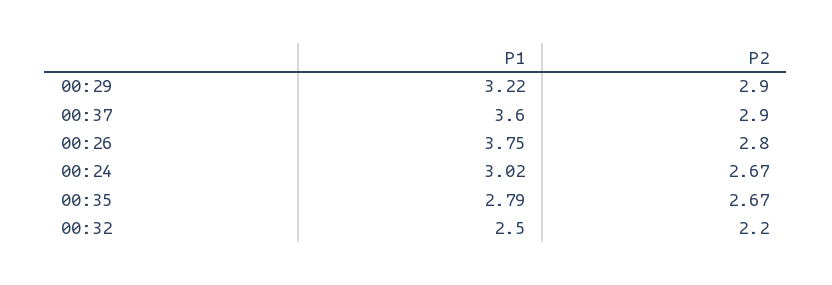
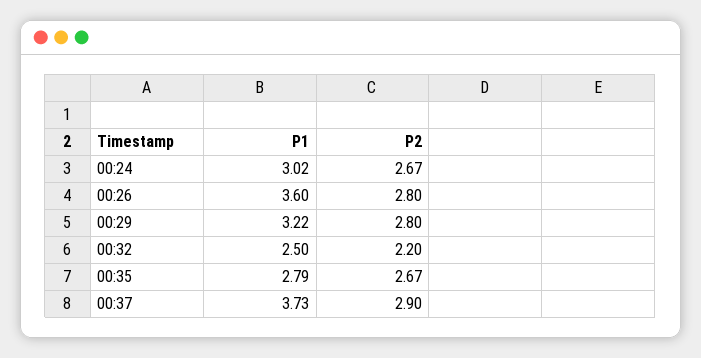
P2, 00:29: 2.9 -> 2.8
P1, 00:37: 3.6 -> 3.73
P1, 00:26: 3.75 -> 3.6

